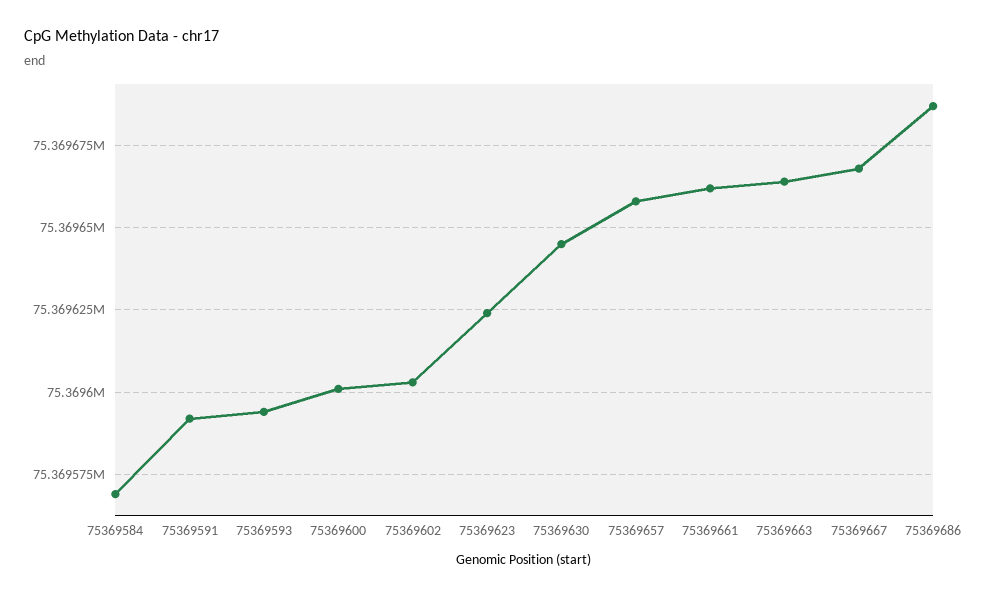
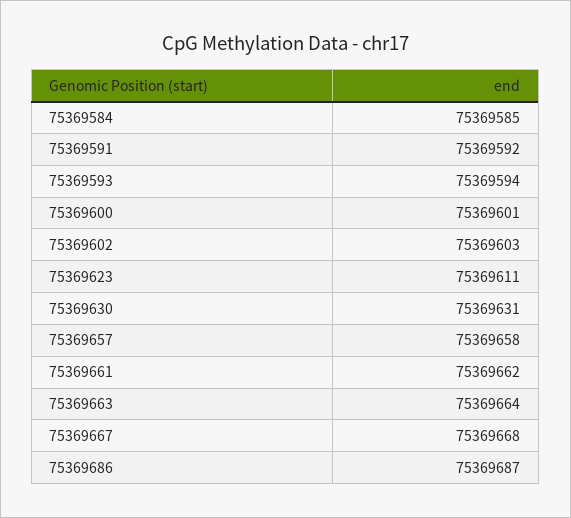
75369584: 75369570 -> 75369585
75369623: 75369625 -> 75369611
75369630: 75369645 -> 75369631

